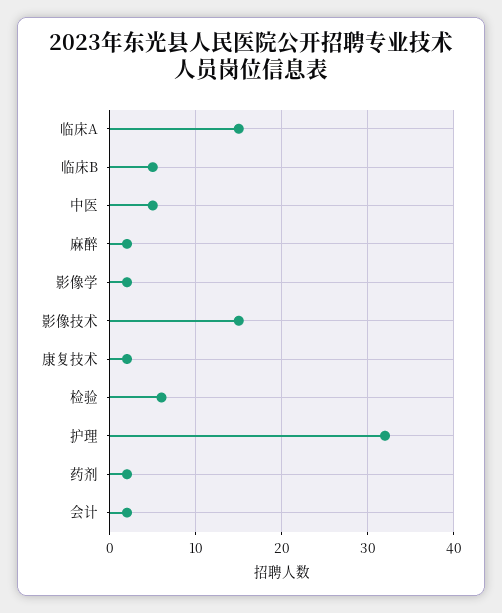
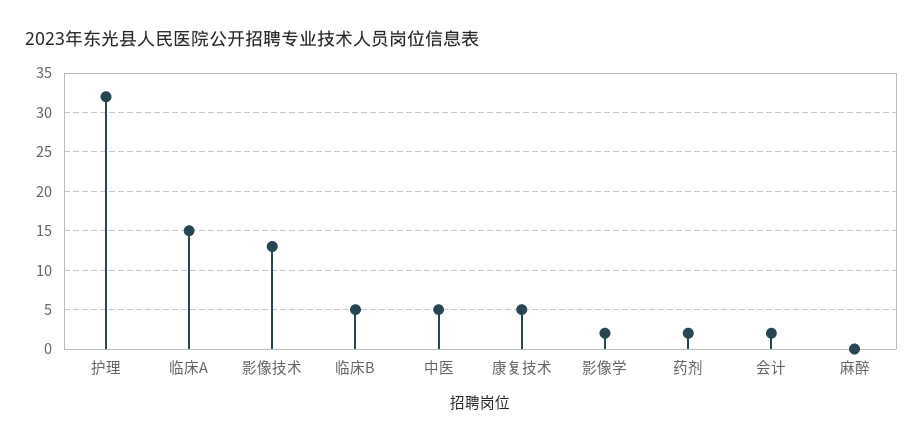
麻醉: 2 -> 0
影像技术: 15 -> 13
康复技术: 2 -> 5
检验: 6 -> none

